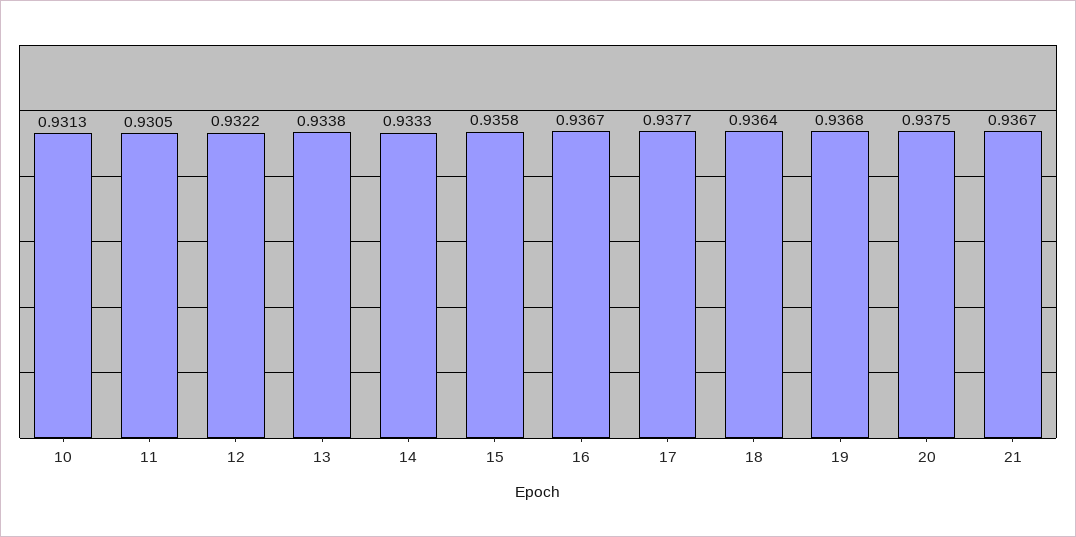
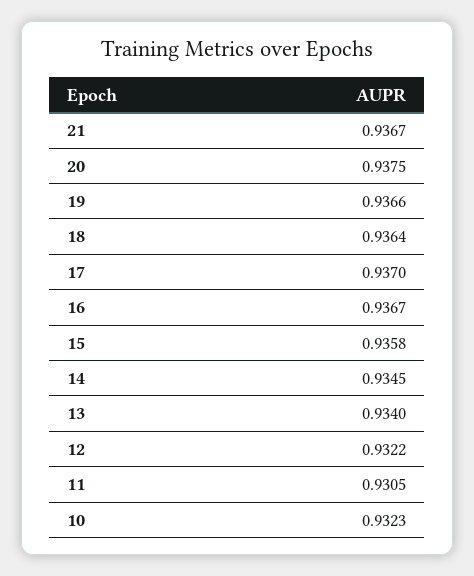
10: 0.9313 -> 0.9323
13: 0.9338 -> 0.934
14: 0.9333 -> 0.9345
17: 0.9377 -> 0.937
19: 0.9368 -> 0.9366

